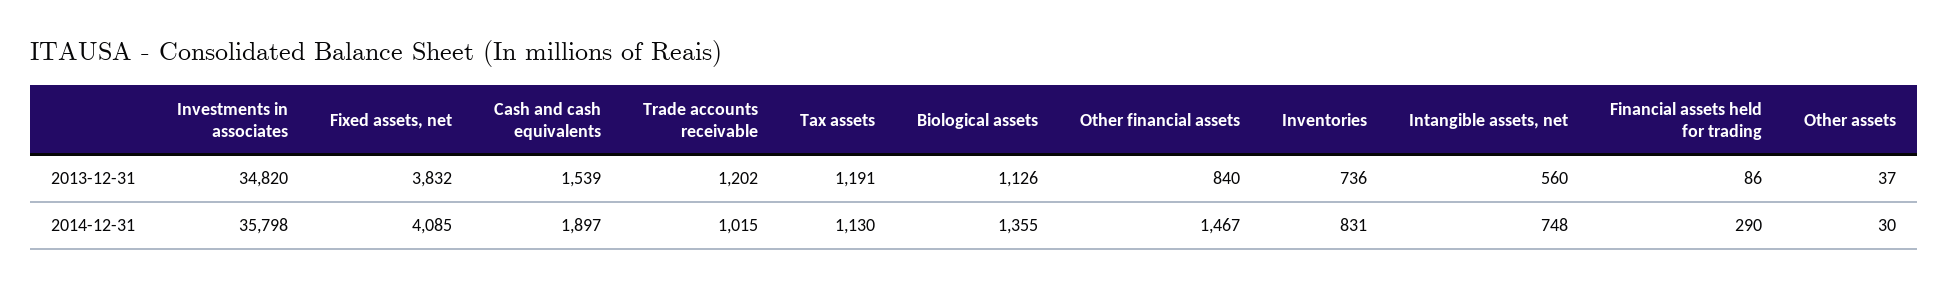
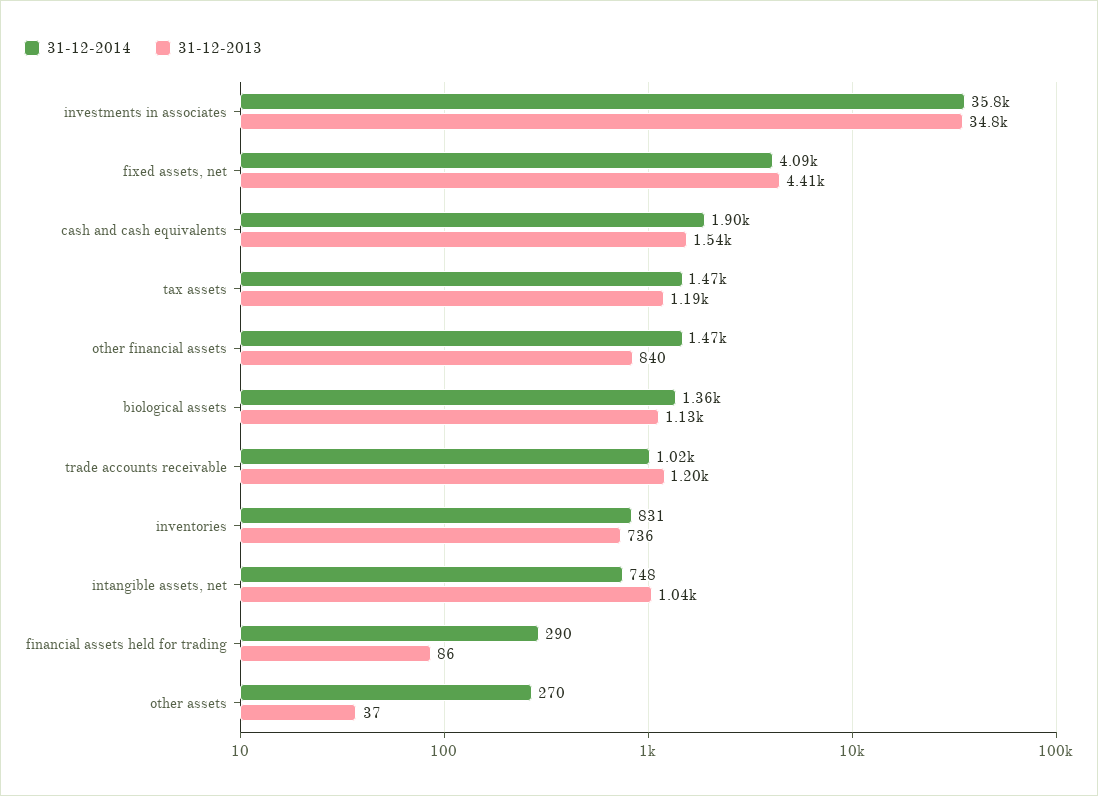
2013-12-31, Fixed assets, net: 3832 -> 4410
2013-12-31, Intangible assets, net: 560 -> 1040
2014-12-31, Tax assets: 1130 -> 1470
2014-12-31, Other assets: 30 -> 270

